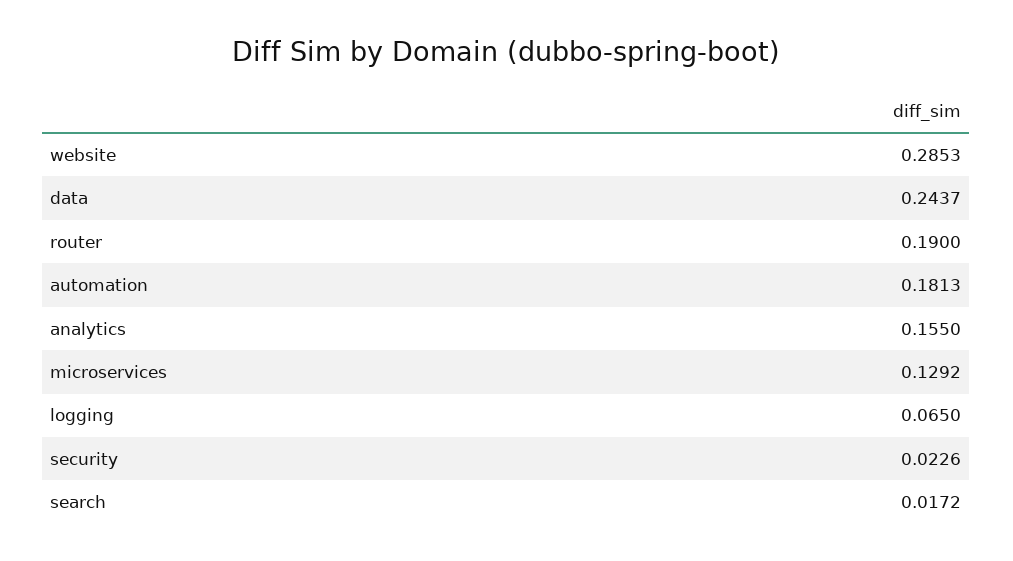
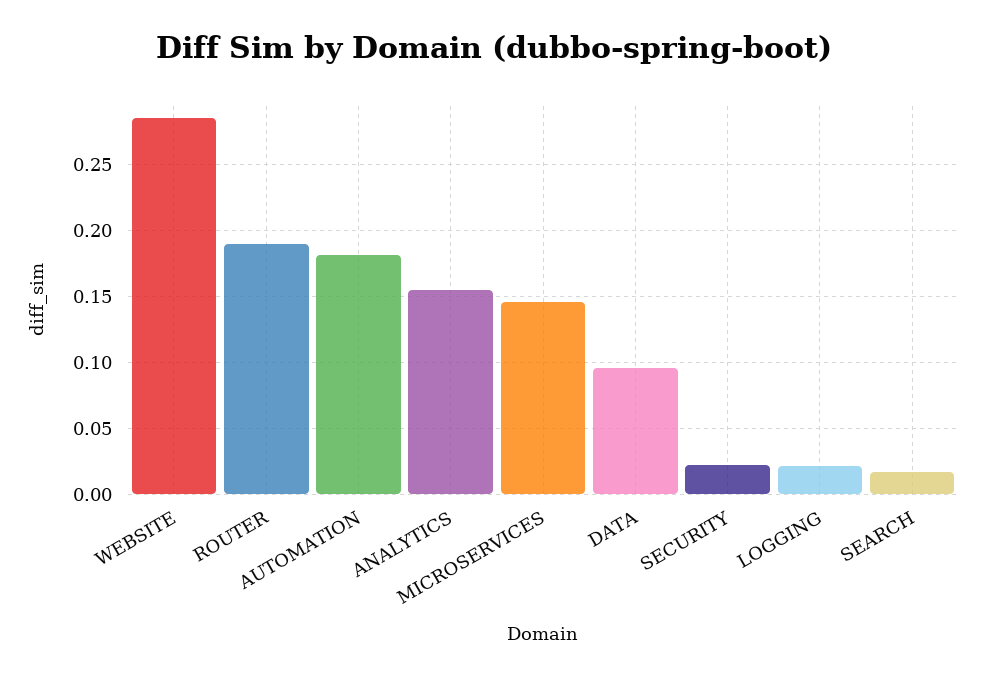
data: 0.2437 -> 0.095
microservices: 0.1292 -> 0.145
logging: 0.065 -> 0.02

